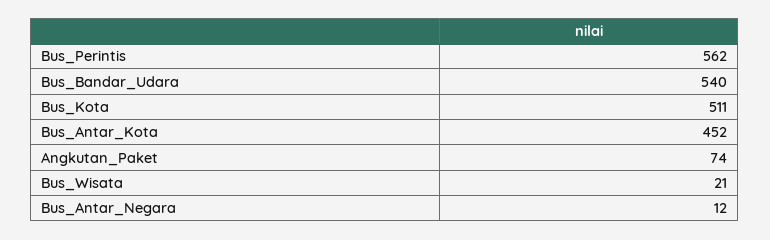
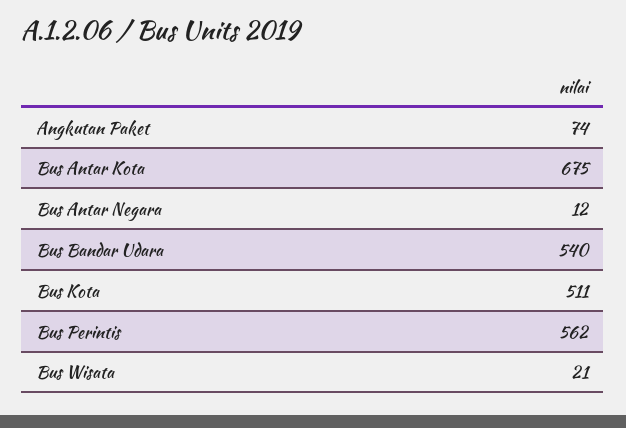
Bus_Antar_Kota: 452 -> 675

